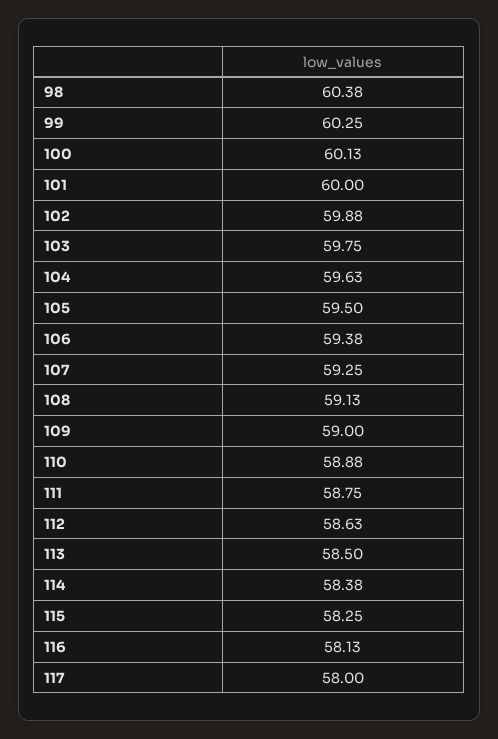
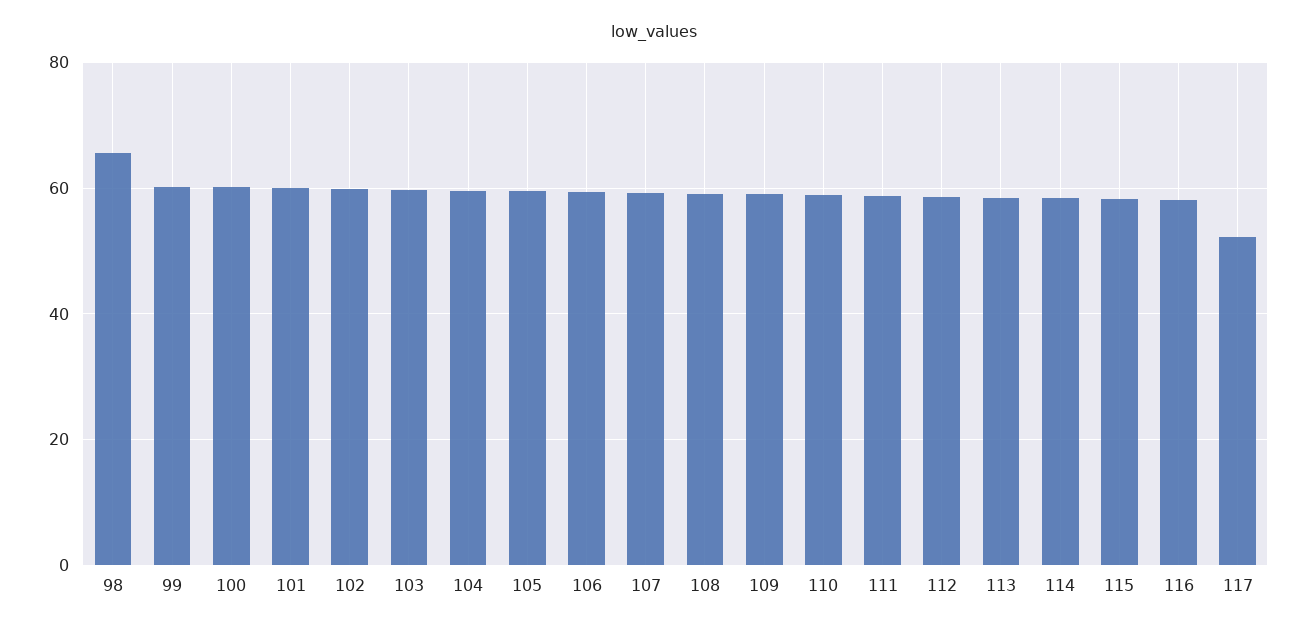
98: 60.38 -> 66
117: 58 -> 52

